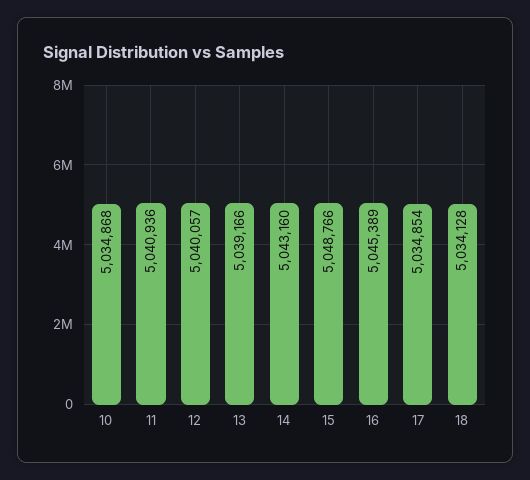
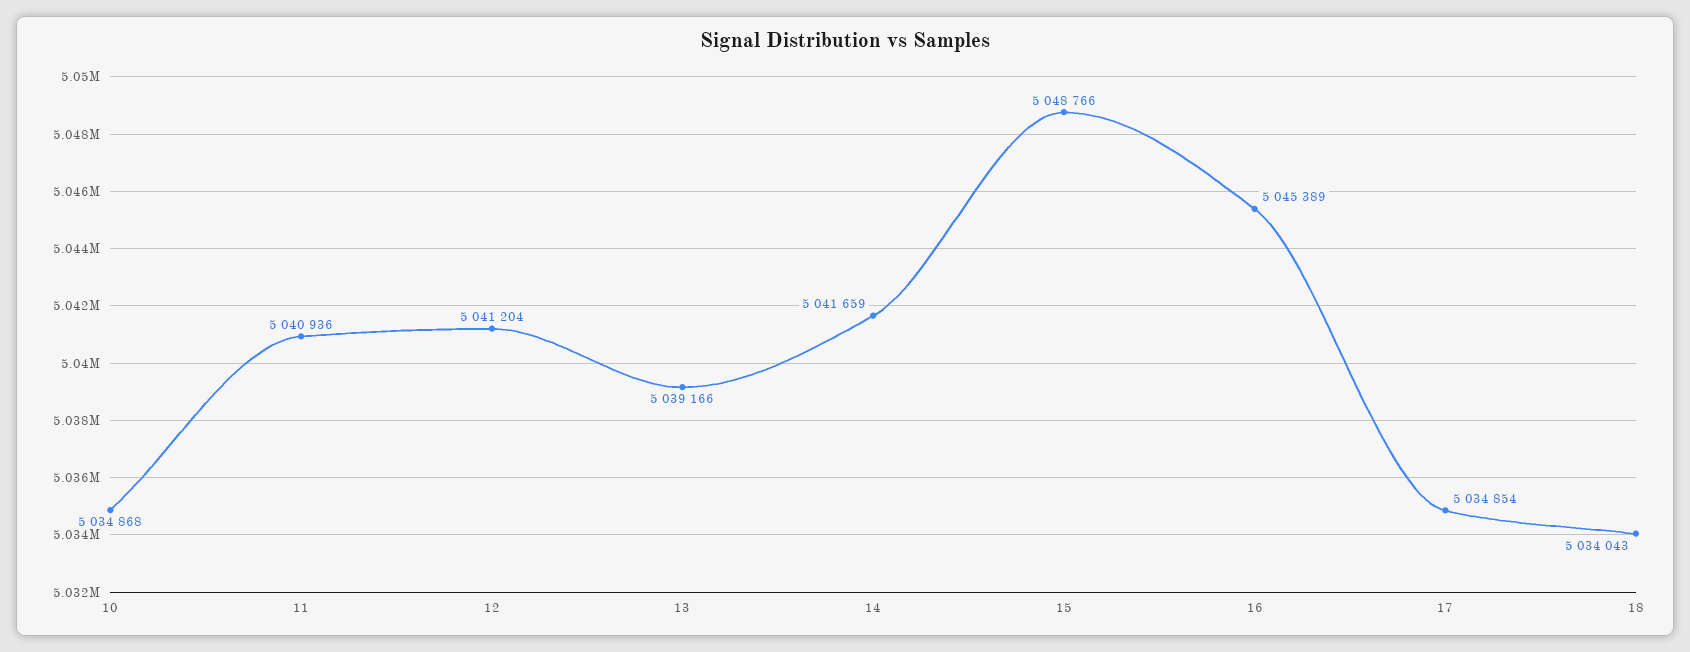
12: 5040057 -> 5041204
14: 5043160 -> 5041659
18: 5034128 -> 5034043

